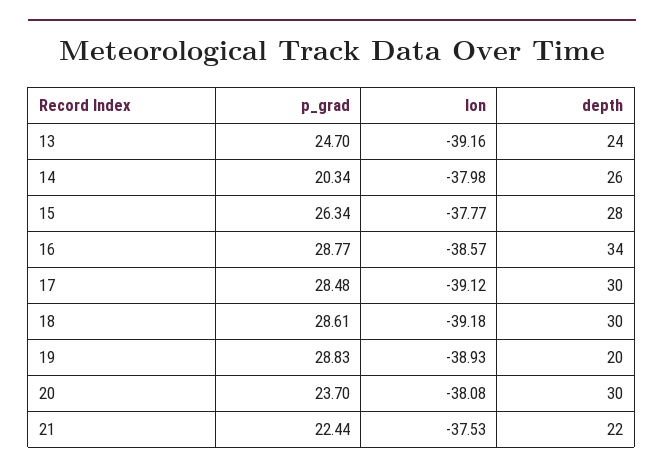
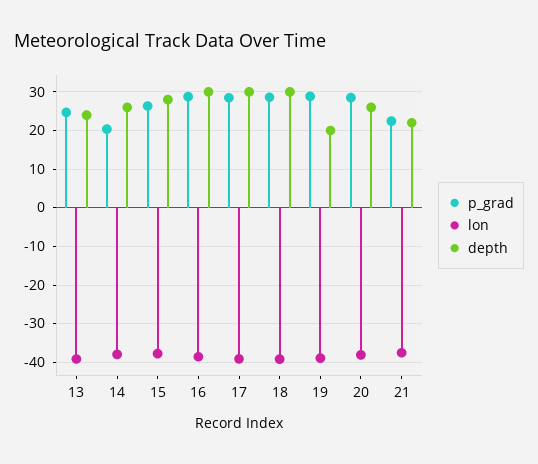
depth, 16: 34 -> 30
p_grad, 20: 23.7 -> 28
depth, 20: 30 -> 26

